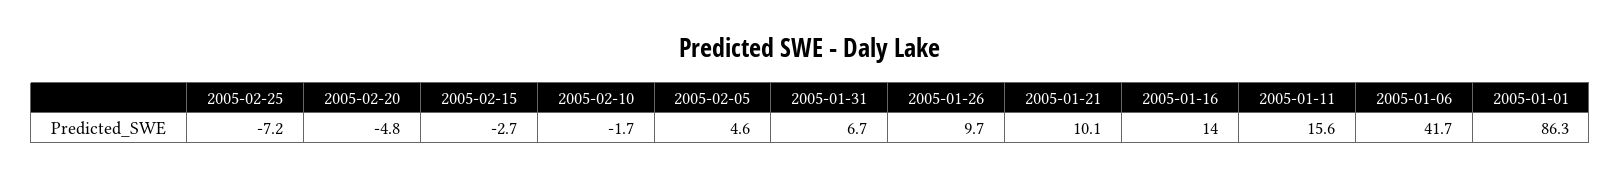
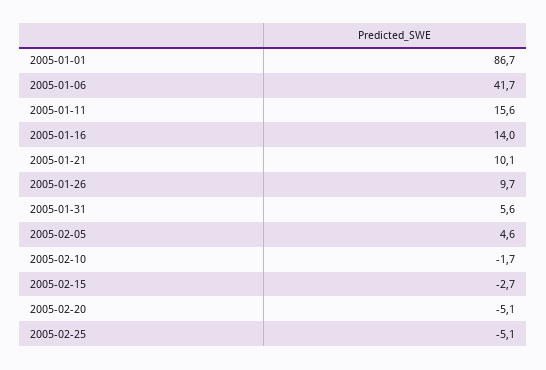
2005-02-25: -7.2 -> -5.1
2005-02-20: -4.8 -> -5.1
2005-01-31: 6.7 -> 5.6
2005-01-01: 86.3 -> 86.7

